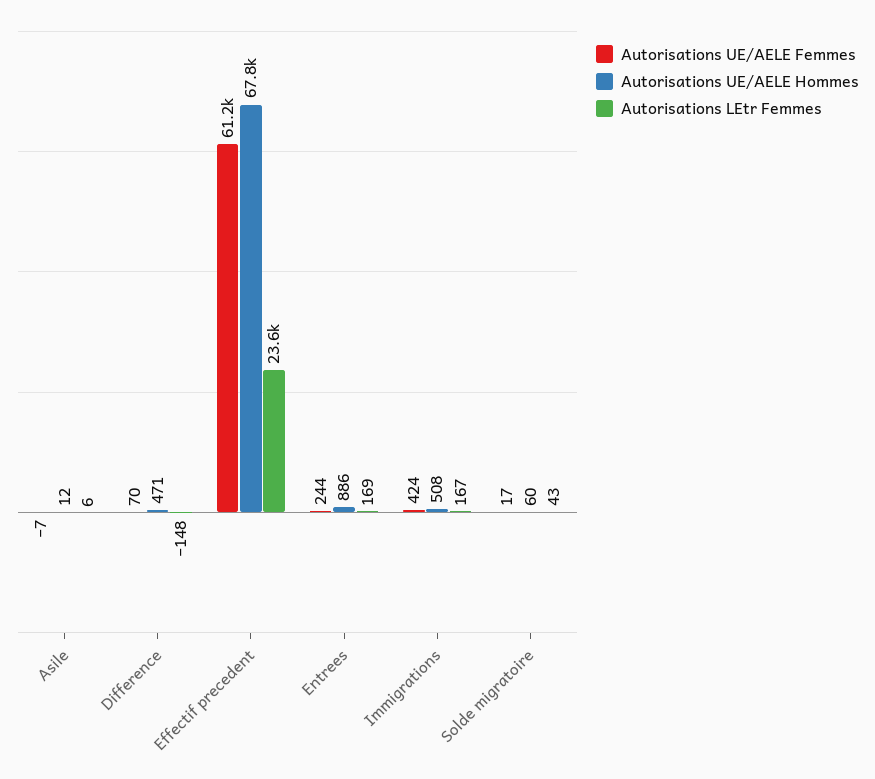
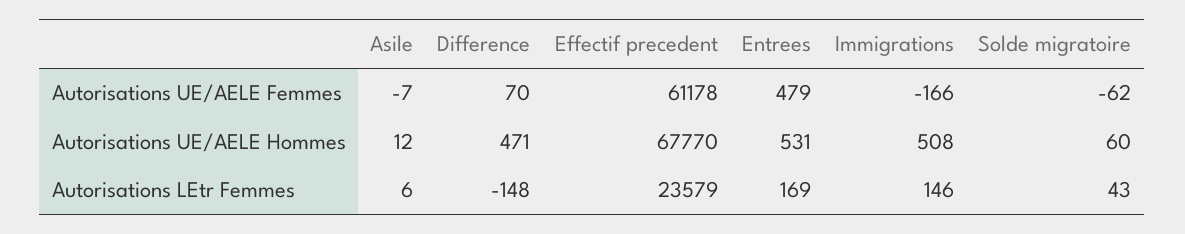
Autorisations UE/AELE Femmes, Entrees: 244 -> 479
Autorisations UE/AELE Hommes, Entrees: 886 -> 531
Autorisations UE/AELE Femmes, Immigrations: 424 -> -166
Autorisations LEtr Femmes, Immigrations: 167 -> 146
Autorisations UE/AELE Femmes, Solde migratoire: 17 -> -62

